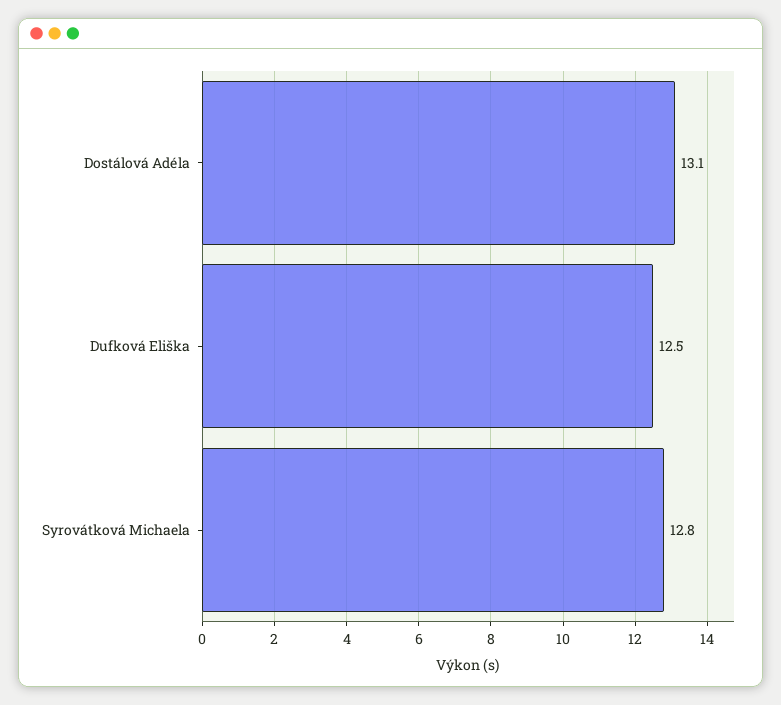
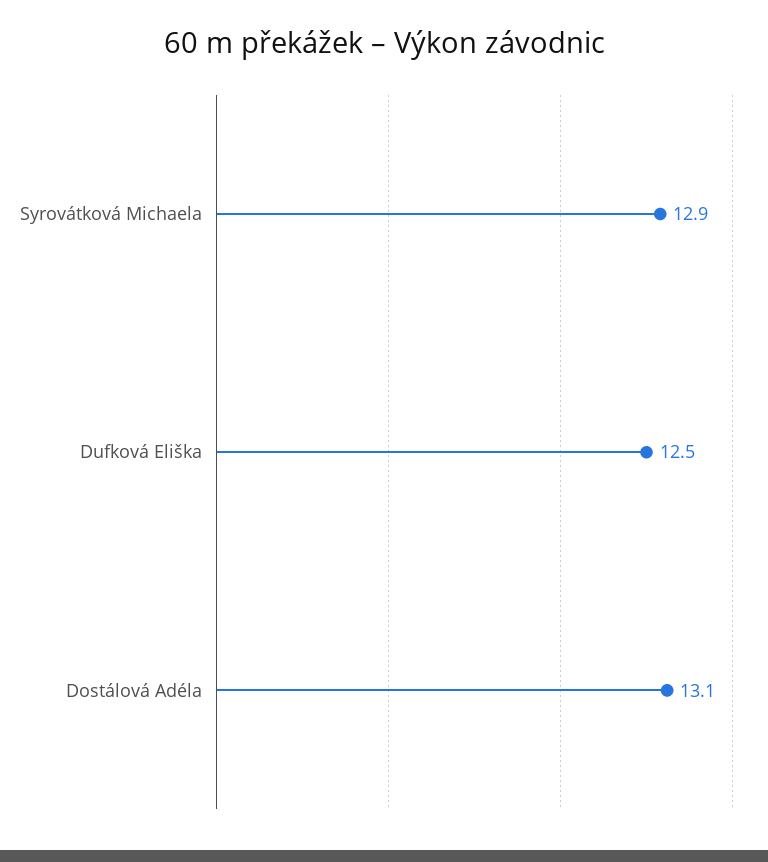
Syrovátková Michaela: 12.8 -> 12.9

